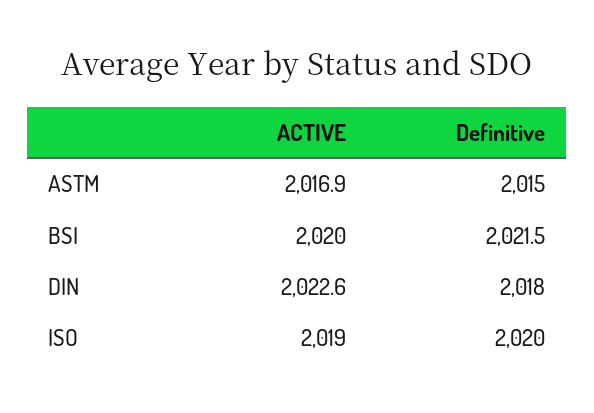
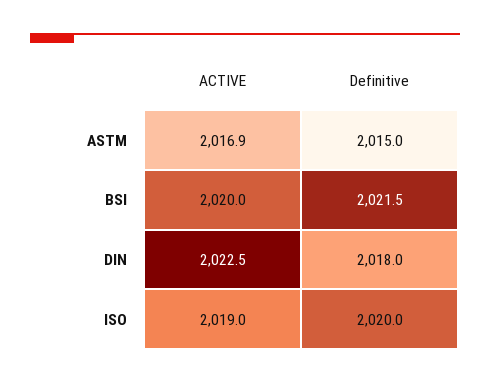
ACTIVE, DIN: 2022.6 -> 2022.5

